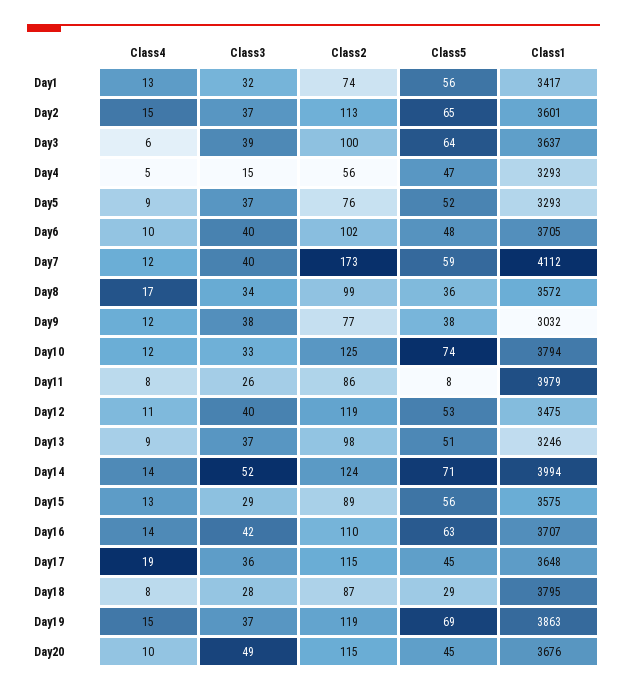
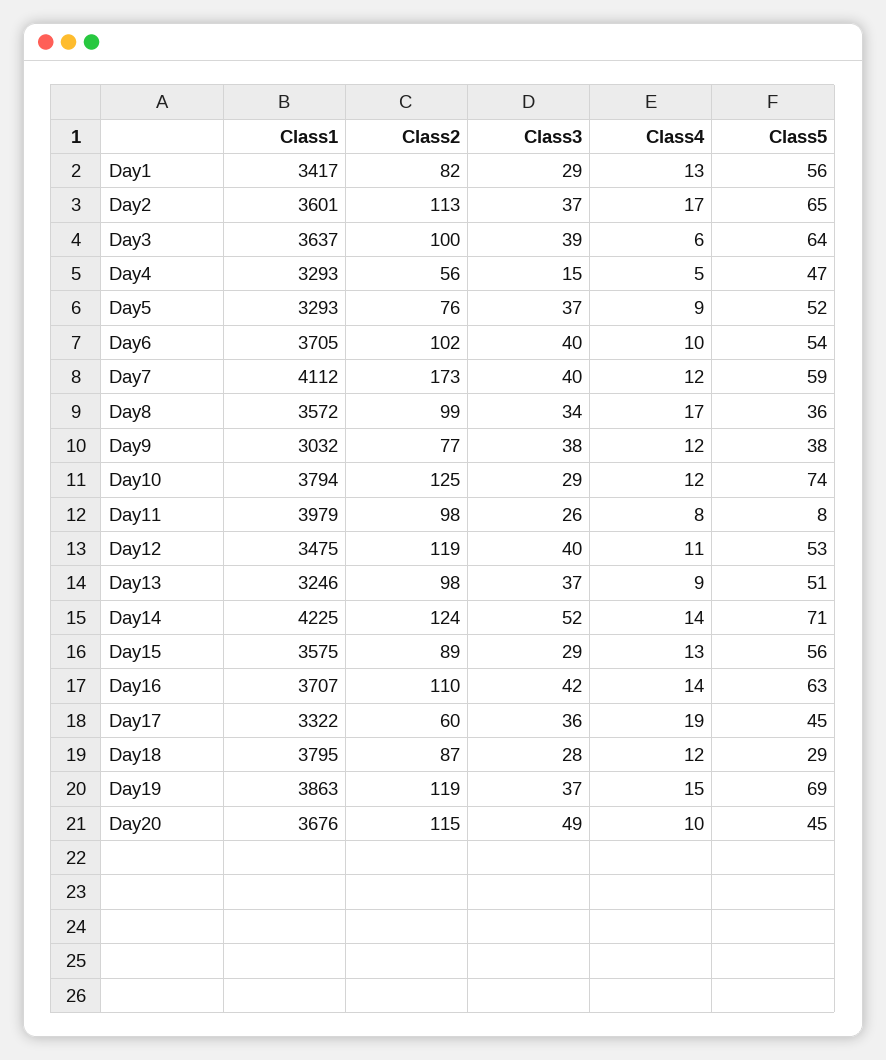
Class3, Day1: 32 -> 29
Class2, Day1: 74 -> 82
Class4, Day2: 15 -> 17
Class5, Day6: 48 -> 54
Class3, Day10: 33 -> 29
Class2, Day11: 86 -> 98
Class1, Day14: 3994 -> 4225
Class2, Day17: 115 -> 60
Class1, Day17: 3648 -> 3322
Class4, Day18: 8 -> 12

